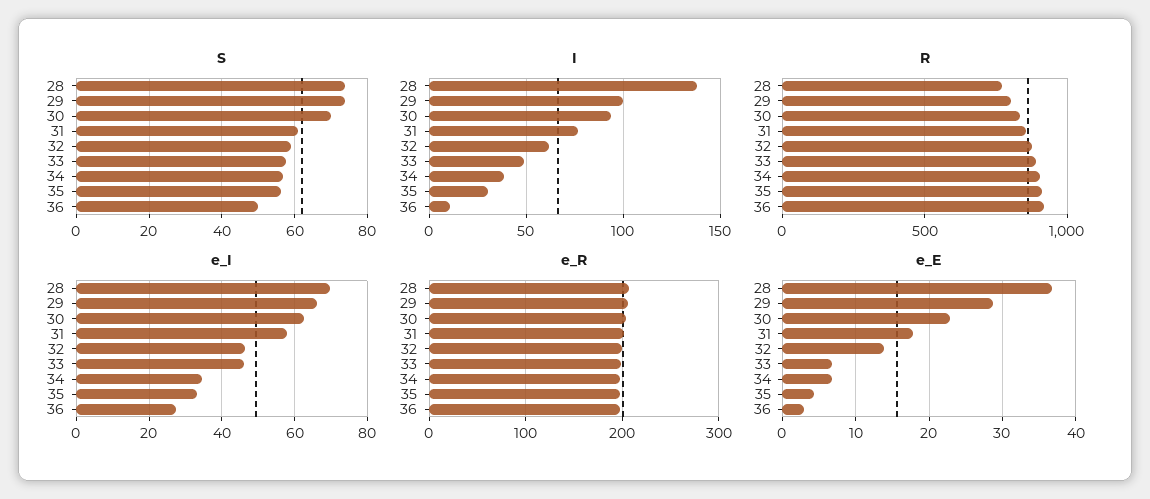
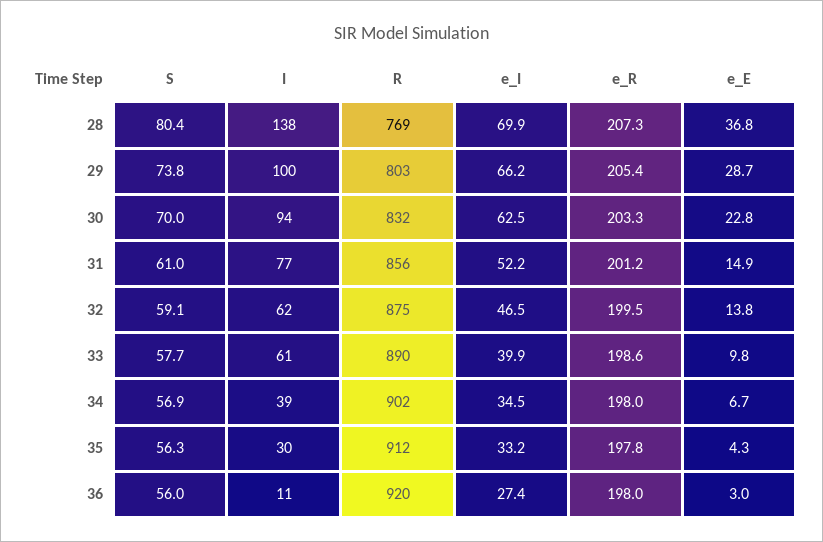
S, 28: 74 -> 80.4
S, 36: 50 -> 56
I, 33: 50 -> 61
e_I, 31: 58 -> 52.2
e_I, 33: 46 -> 39.9
e_E, 31: 18 -> 14.9
e_E, 33: 7 -> 9.8

